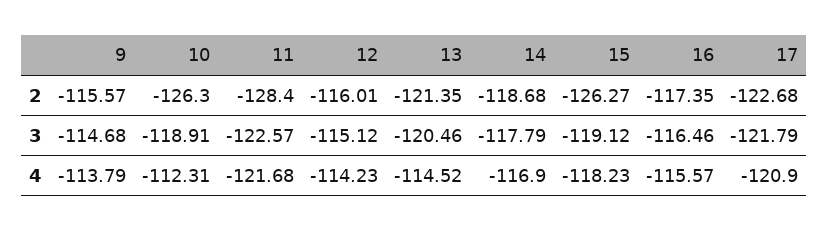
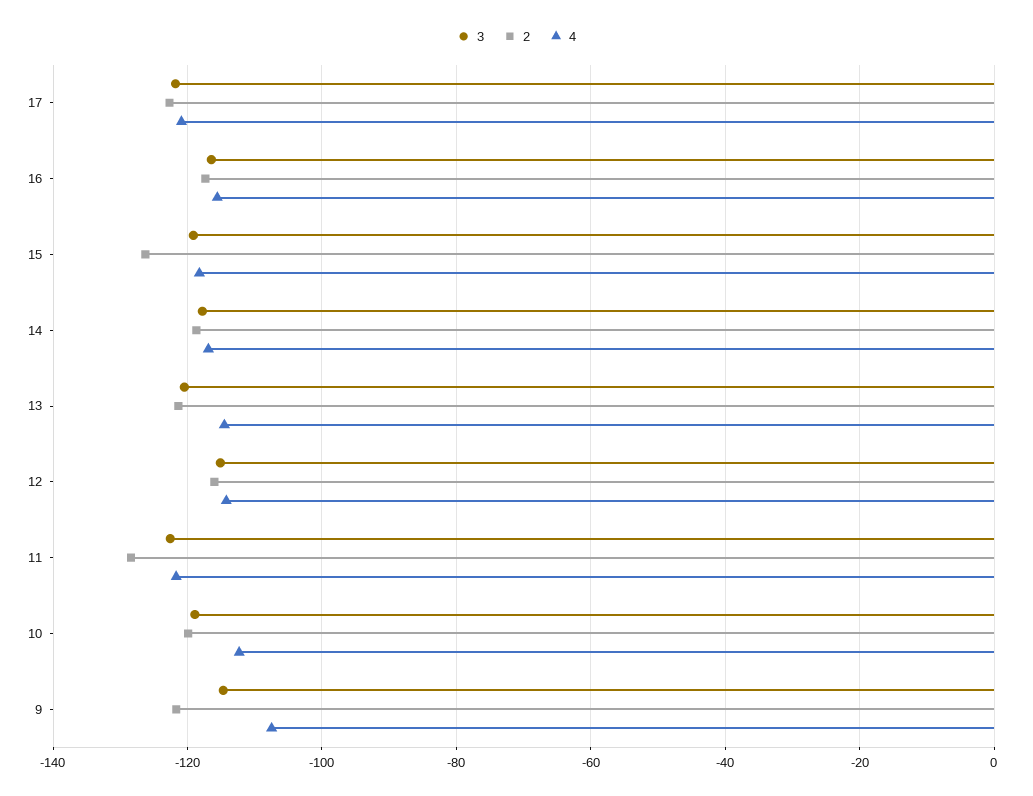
2, 9: -115.57 -> -122
2, 10: -126.3 -> -120
4, 9: -113.79 -> -108

